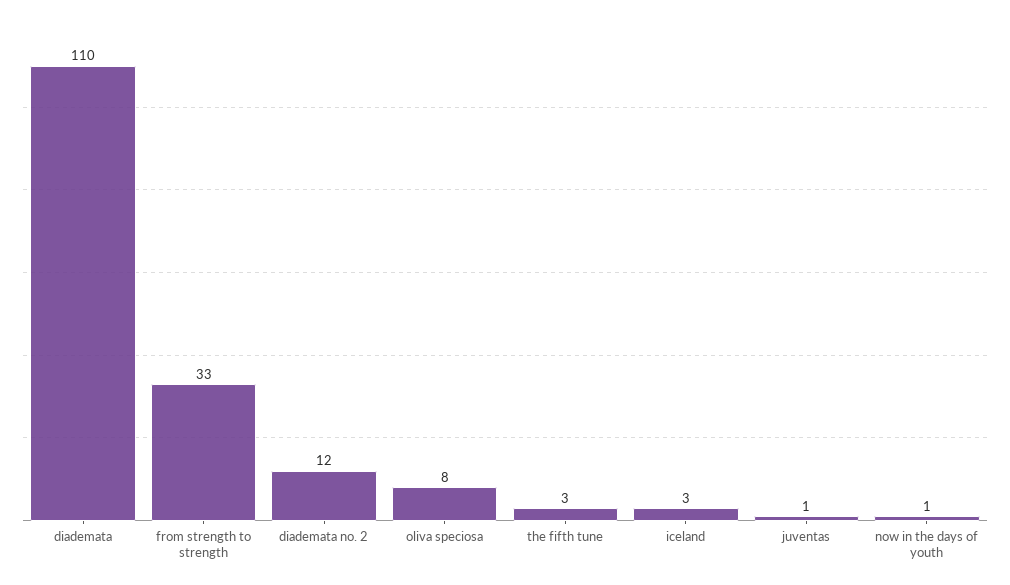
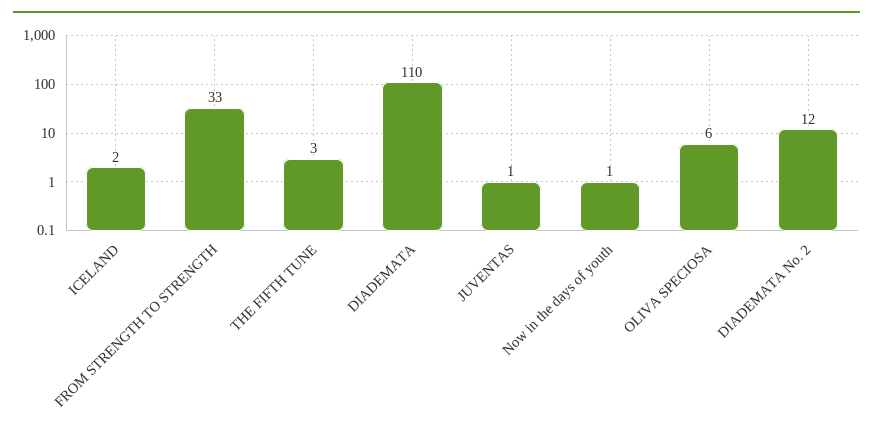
oliva speciosa: 8 -> 6
iceland: 3 -> 2

